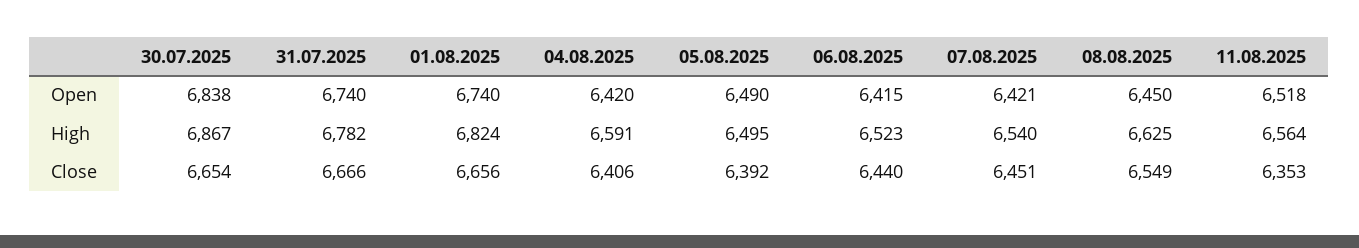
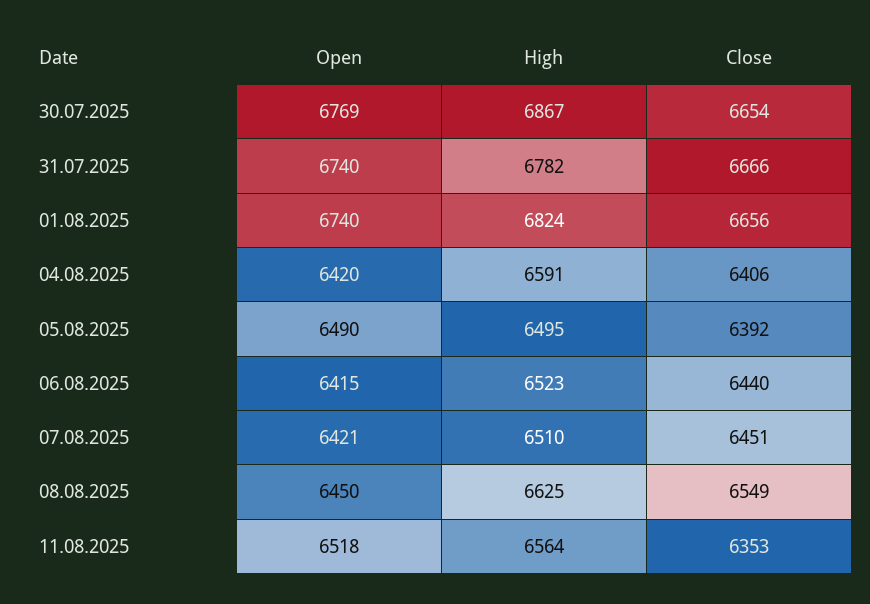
30.07.2025, Open: 6838 -> 6769
07.08.2025, High: 6540 -> 6510

